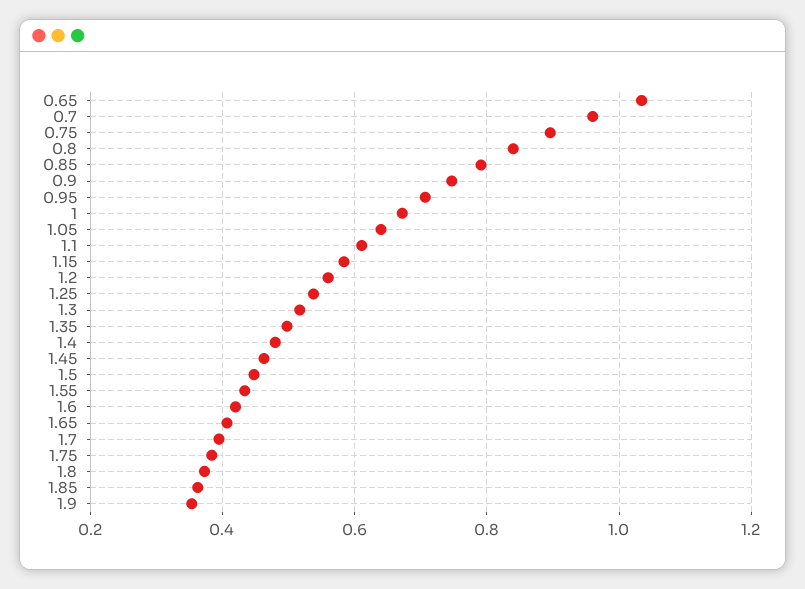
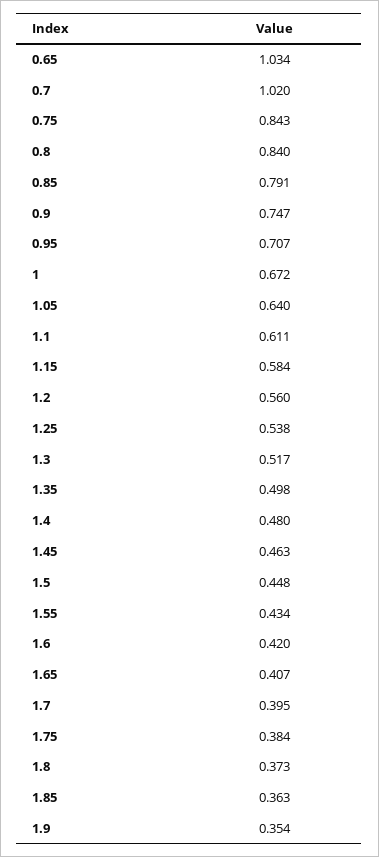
0.7: 0.96 -> 1.02
0.75: 0.9 -> 0.843

